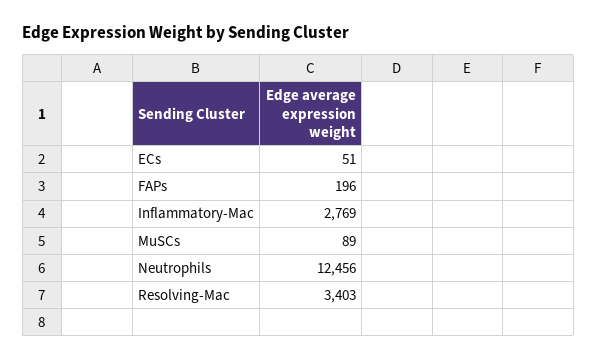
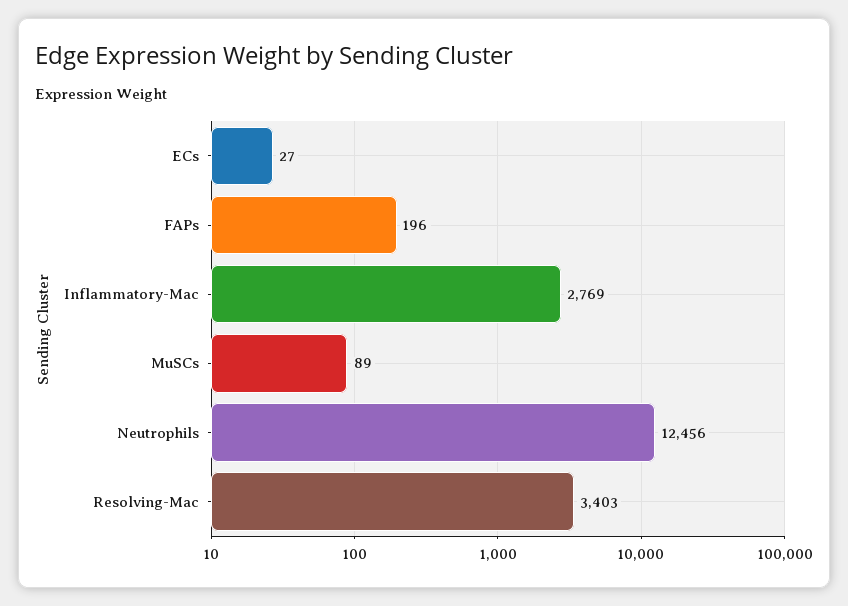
ECs: 51 -> 27

